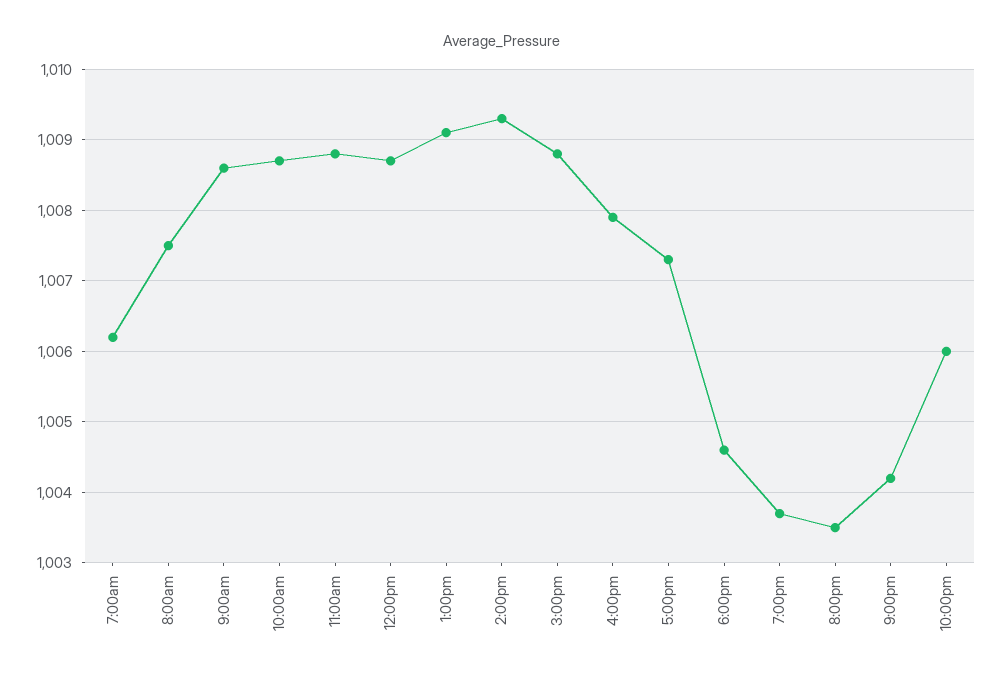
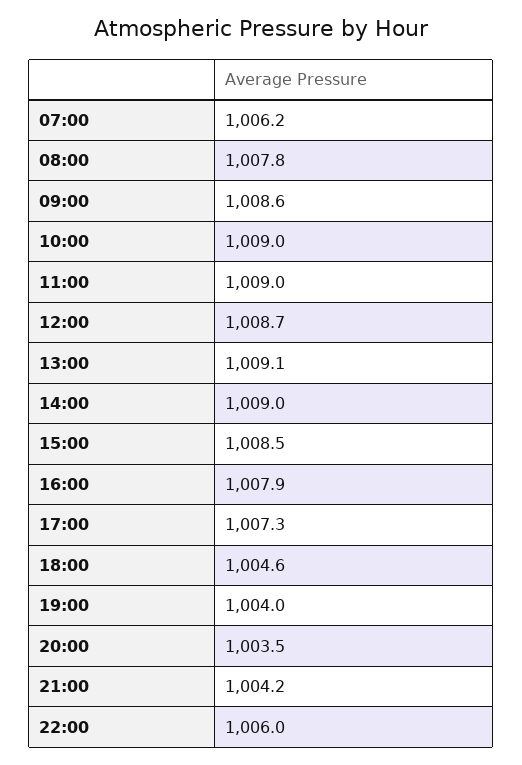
8:00am: 1007.5 -> 1007.8
10:00am: 1008.7 -> 1009
11:00am: 1008.8 -> 1009
2:00pm: 1009.3 -> 1009
3:00pm: 1008.8 -> 1008.5
7:00pm: 1003.7 -> 1004

